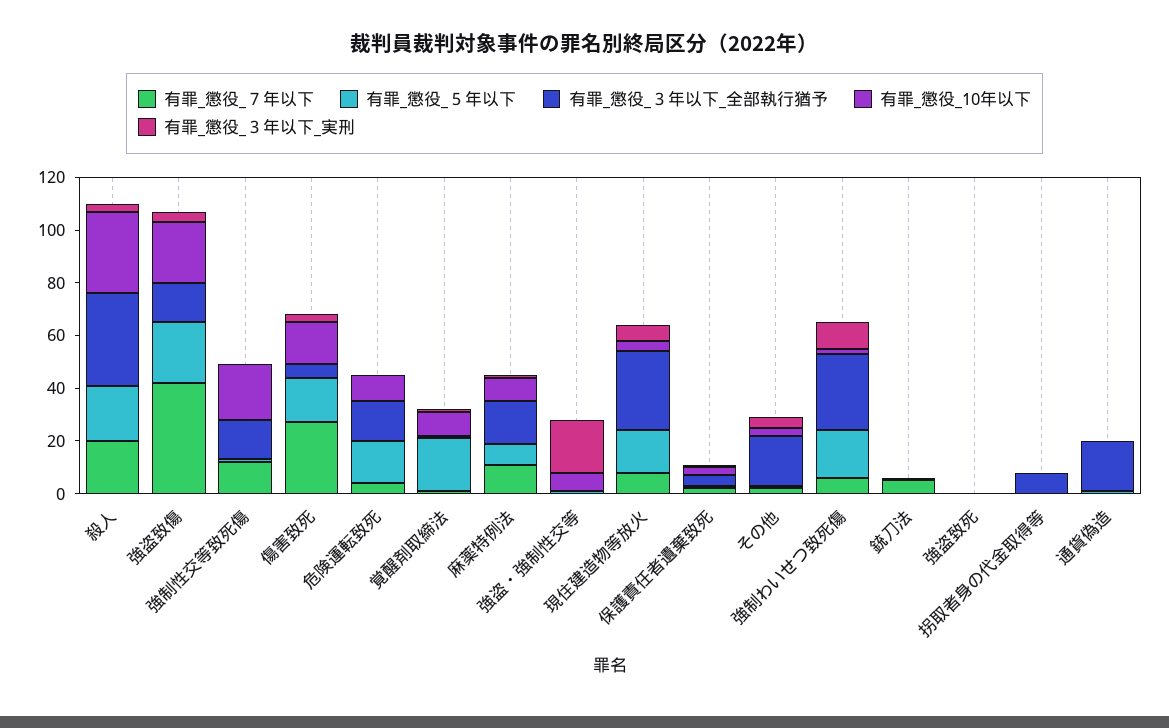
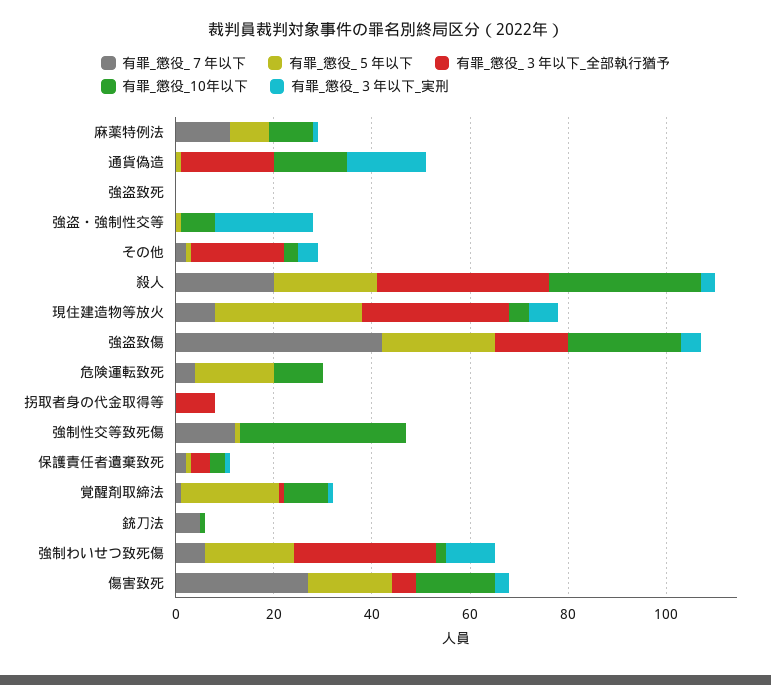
有罪_懲役_３年以下_全部執行猶予, 強制性交等致死傷: 15 -> 0
有罪_懲役_10年以下, 強制性交等致死傷: 20 -> 35
有罪_懲役_３年以下_全部執行猶予, 危険運転致死: 15 -> 0
有罪_懲役_３年以下_全部執行猶予, 麻薬特例法: 15 -> 0
有罪_懲役_５年以下, 現住建造物等放火: 15 -> 30
有罪_懲役_10年以下, 通貨偽造: 0 -> 15
有罪_懲役_３年以下_実刑, 通貨偽造: 0 -> 15

